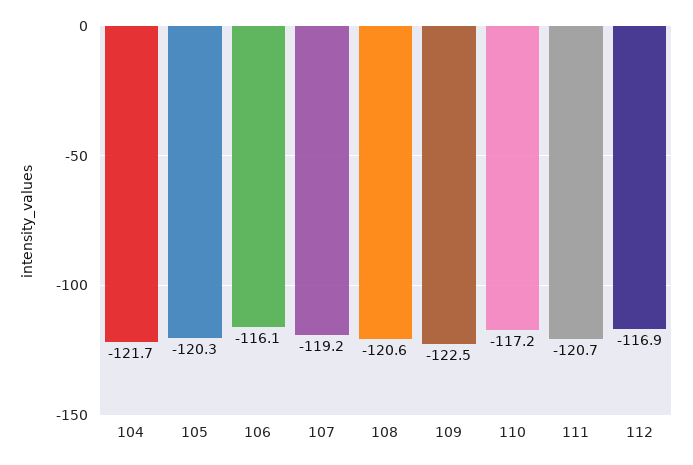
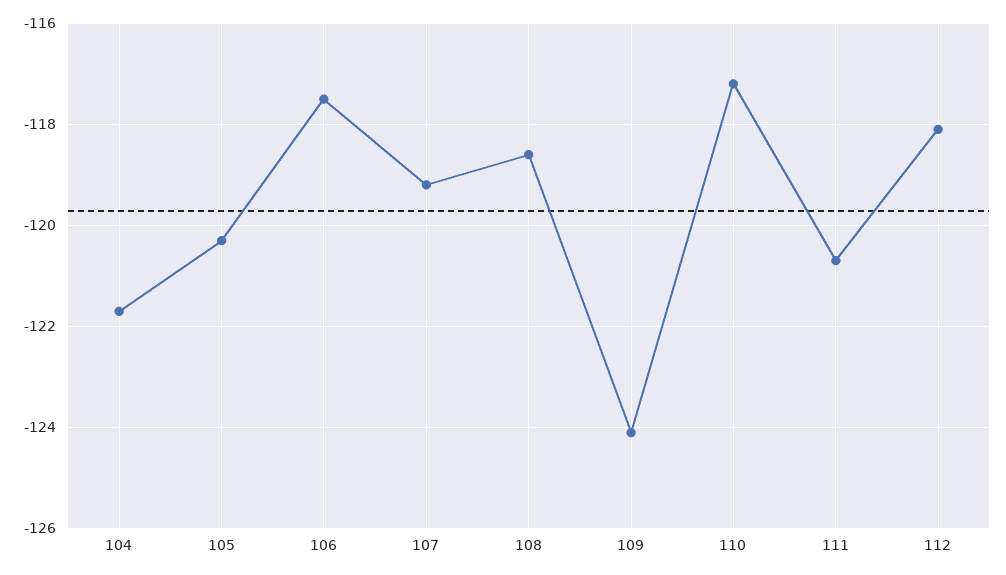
106: -116.1 -> -117.5
108: -120.6 -> -118.5
109: -122.5 -> -124
112: -116.9 -> -118

